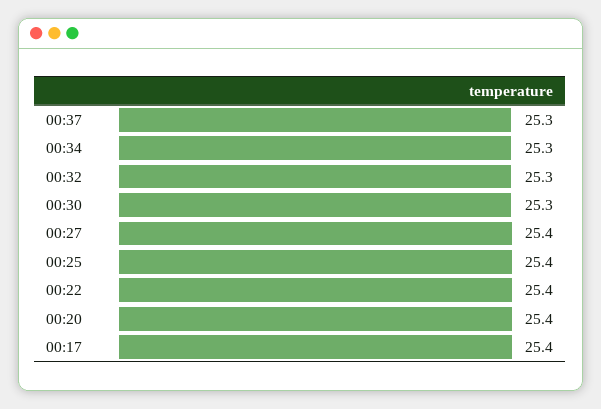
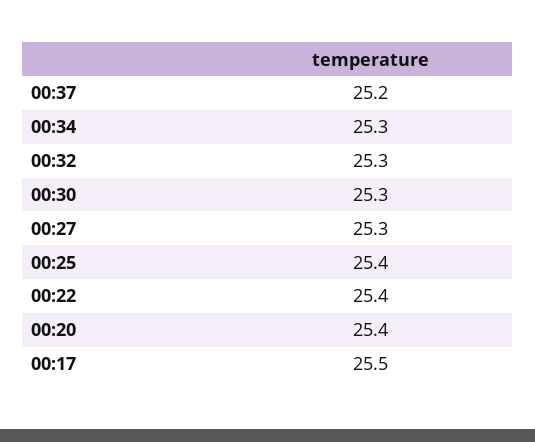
00:37: 25.3 -> 25.2
00:27: 25.4 -> 25.3
00:17: 25.4 -> 25.5

